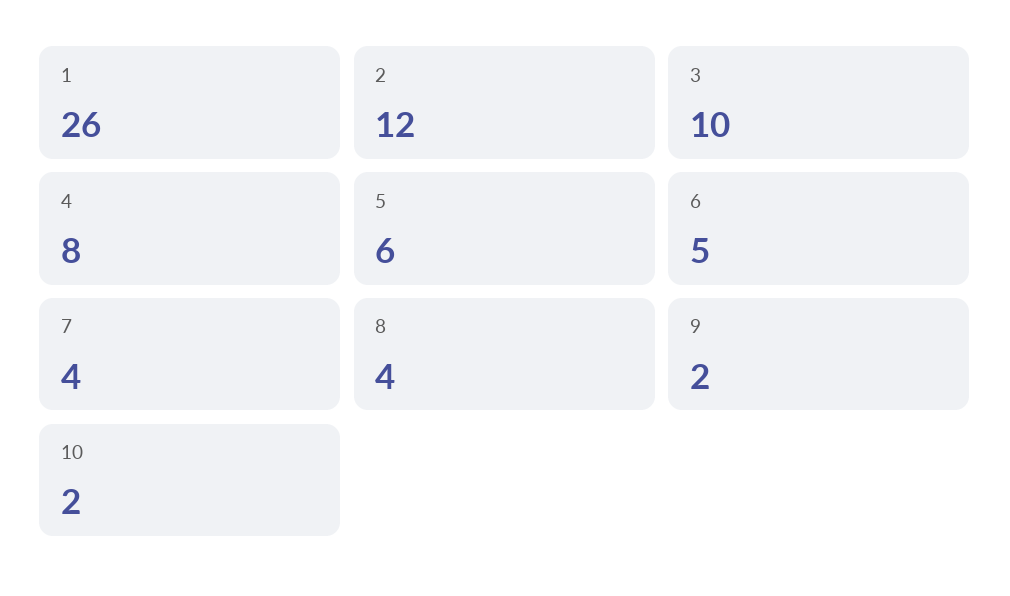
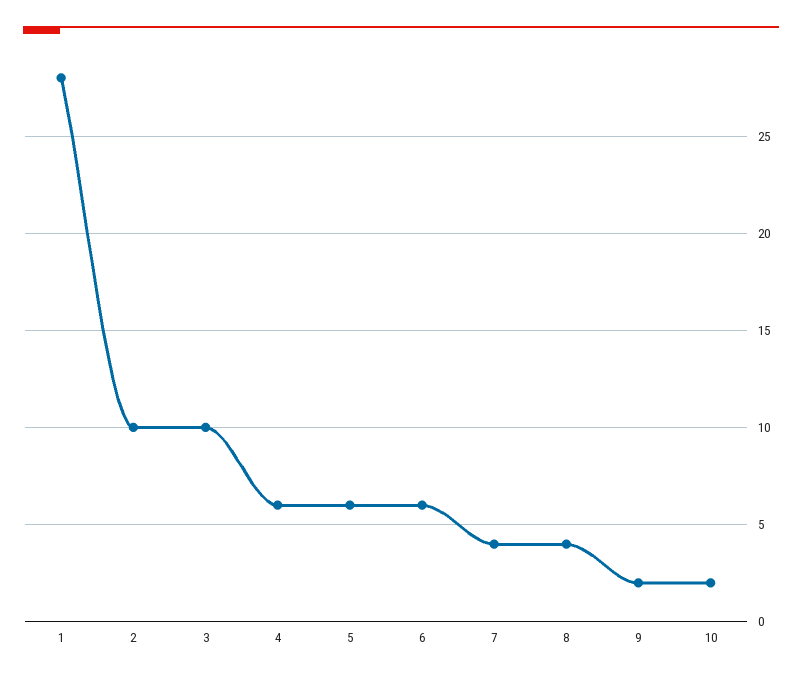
1: 26 -> 28
2: 12 -> 10
4: 8 -> 6
6: 5 -> 6

